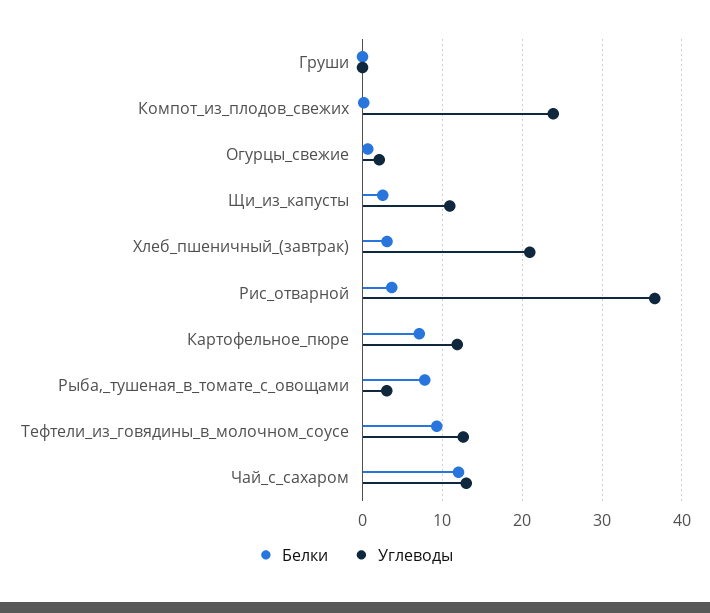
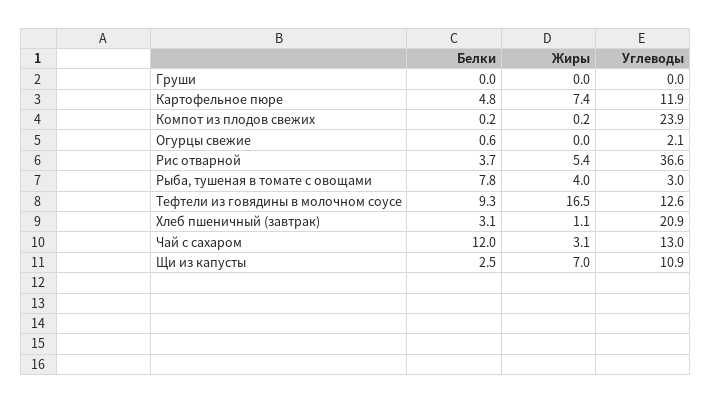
Белки, Картофельное_пюре: 7 -> 4.8
Жиры, Груши: none -> 0
Жиры, Картофельное_пюре: none -> 7.4
Жиры, Компот_из_плодов_свежих: none -> 0.2
Жиры, Огурцы_свежие: none -> 0
Жиры, Рис_отварной: none -> 5.4
Жиры, Рыба,_тушеная_в_томате_с_овощами: none -> 4
Жиры, Тефтели_из_говядины_в_молочном_соусе: none -> 16.5
Жиры, Хлеб_пшеничный_(завтрак): none -> 1.1
Жиры, Чай_с_сахаром: none -> 3.1
Жиры, Щи_из_капусты: none -> 7

